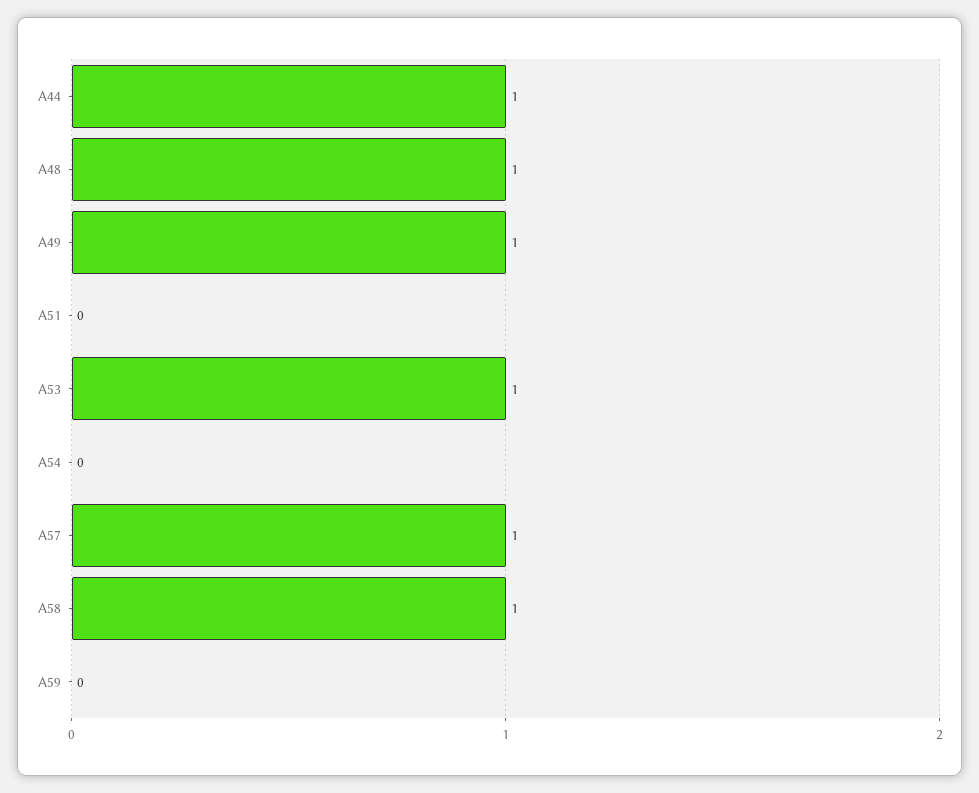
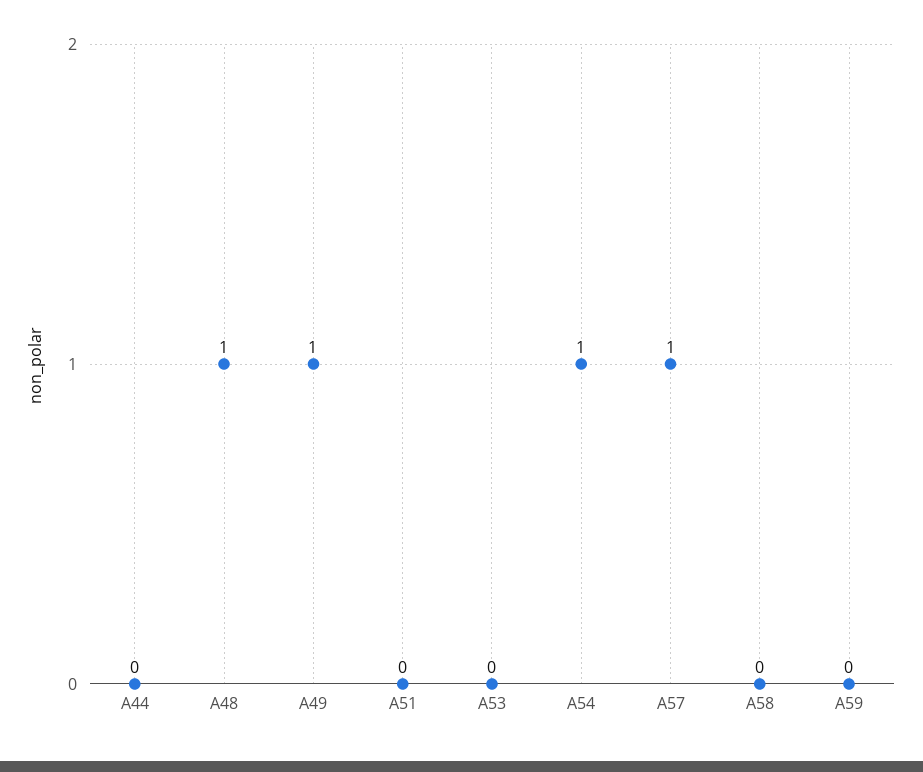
A44: 1 -> 0
A53: 1 -> 0
A54: 0 -> 1
A58: 1 -> 0

